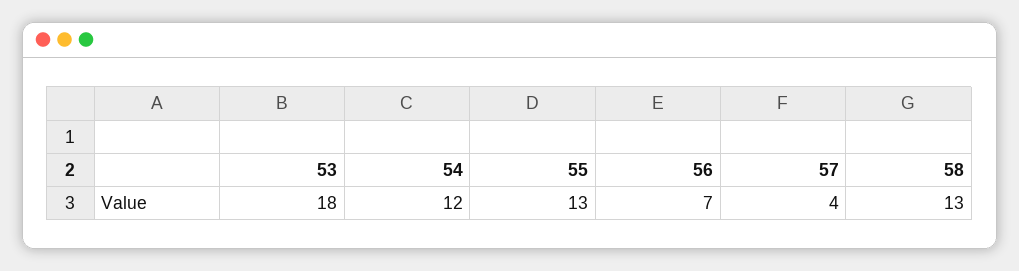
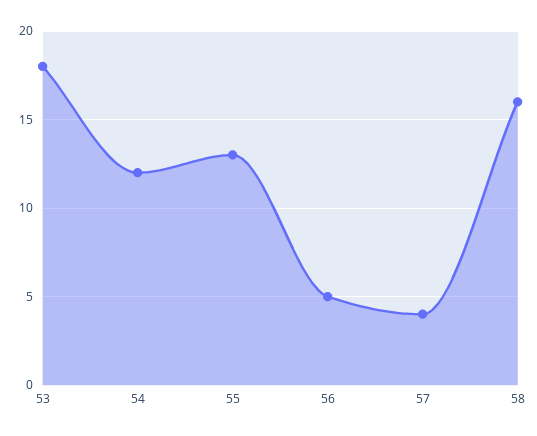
56: 7 -> 5
58: 13 -> 16

